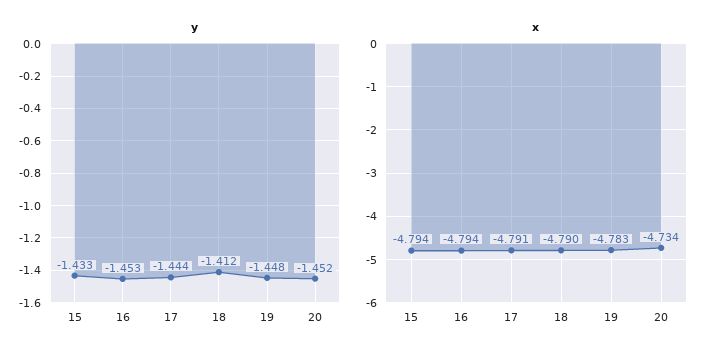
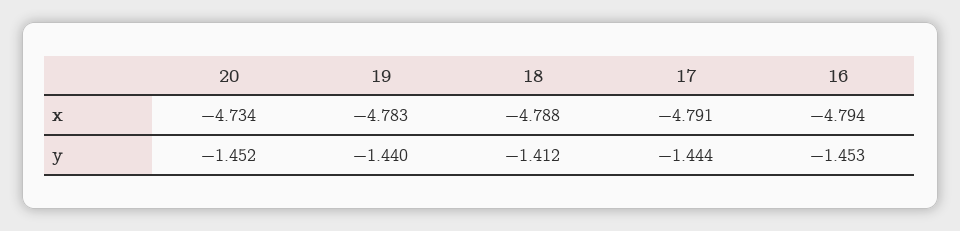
y, 15: -1.433 -> none
y, 19: -1.448 -> -1.44
x, 15: -4.794 -> none
x, 18: -4.79 -> -4.788

